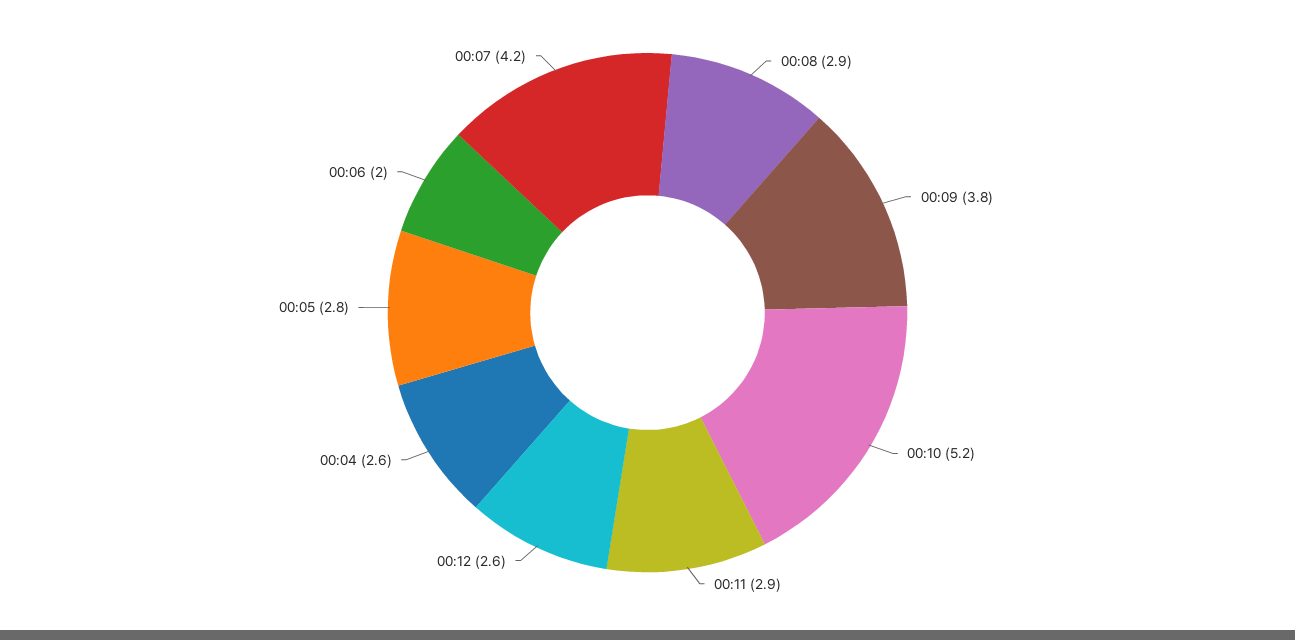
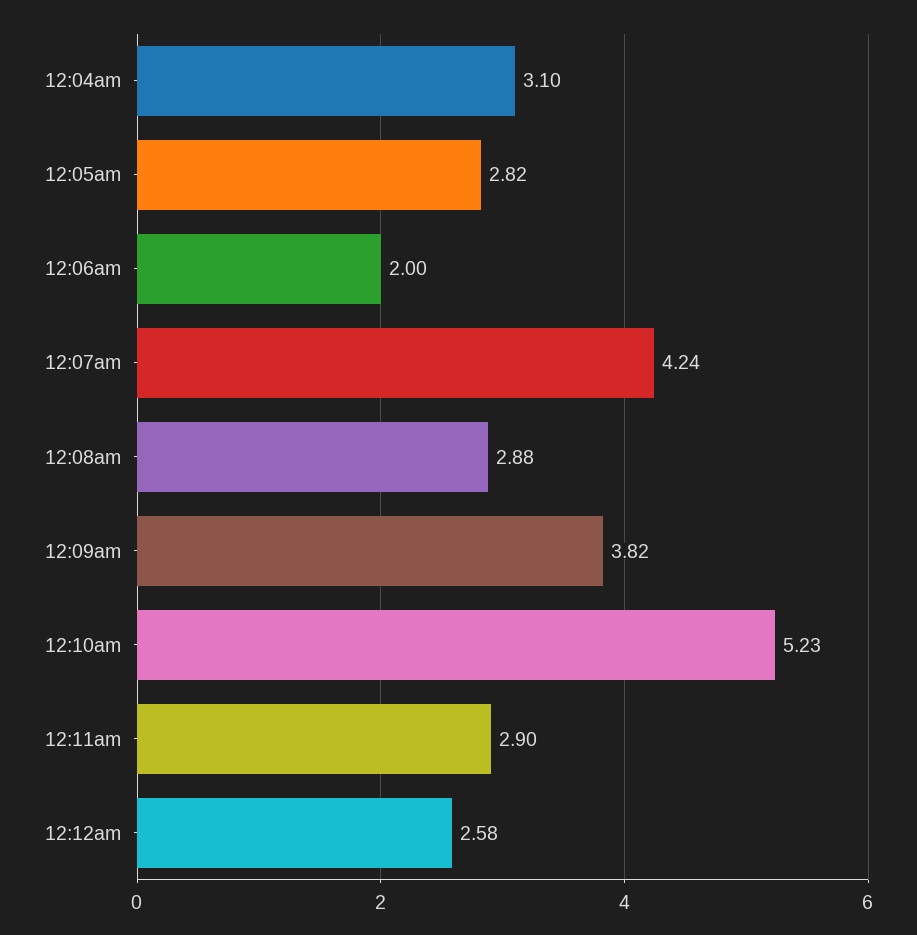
00:04: 2.6 -> 3.1

